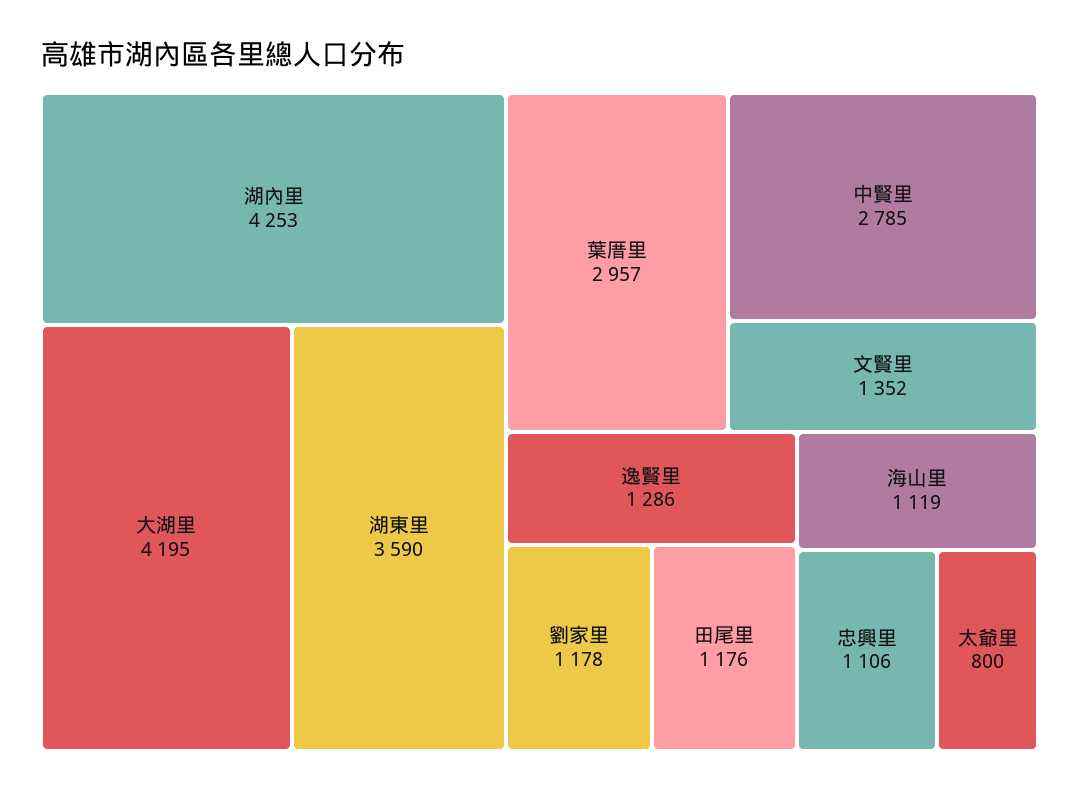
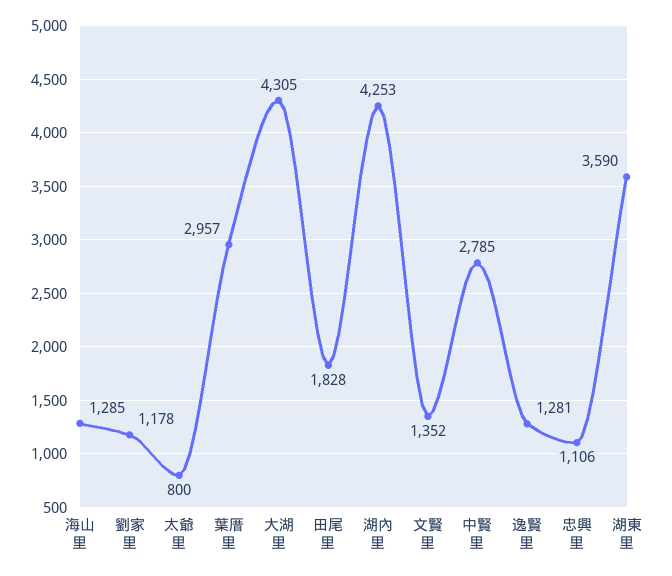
大湖里: 4195 -> 4305
逸賢里: 1286 -> 1281
田尾里: 1176 -> 1828
海山里: 1119 -> 1285

